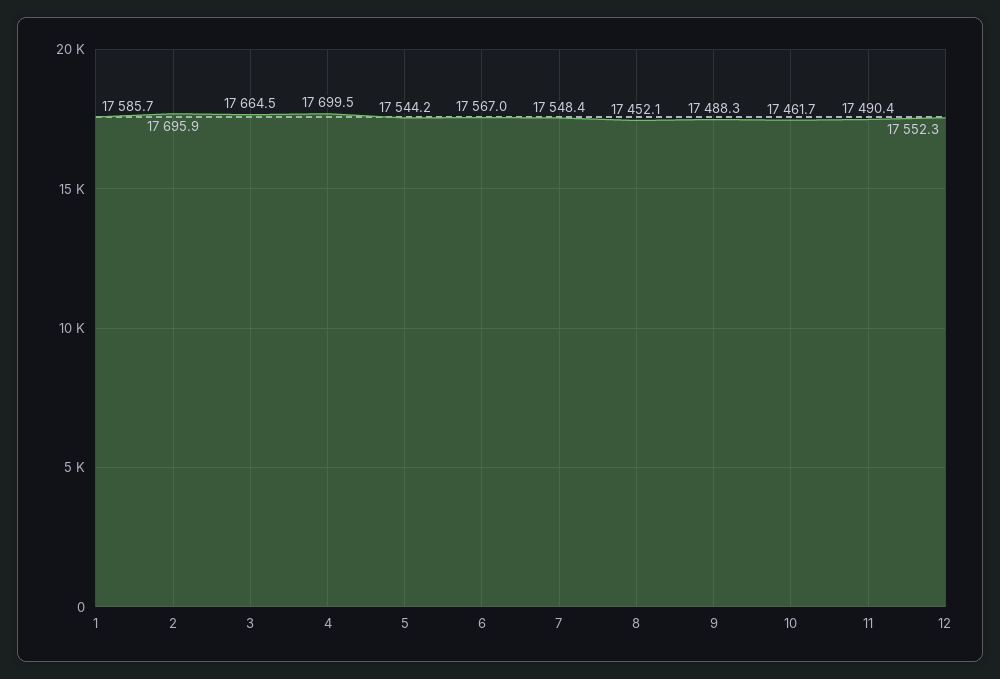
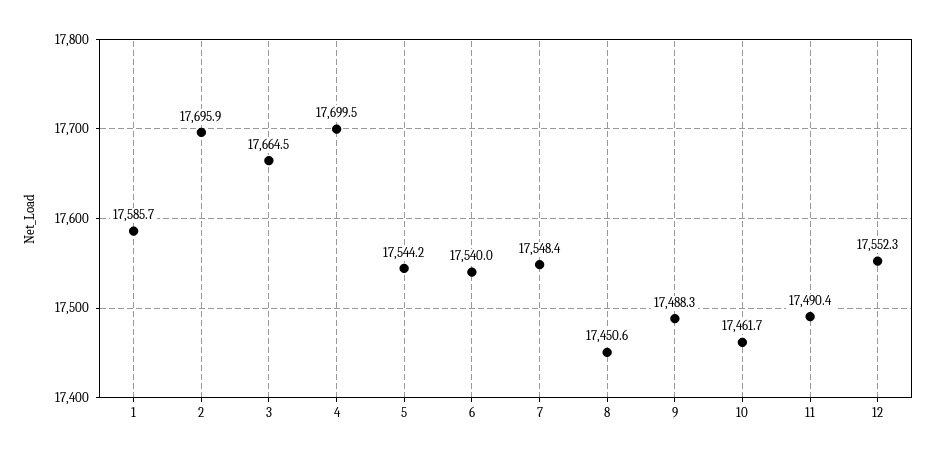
6: 17567 -> 17540
8: 17452.1 -> 17450.6

